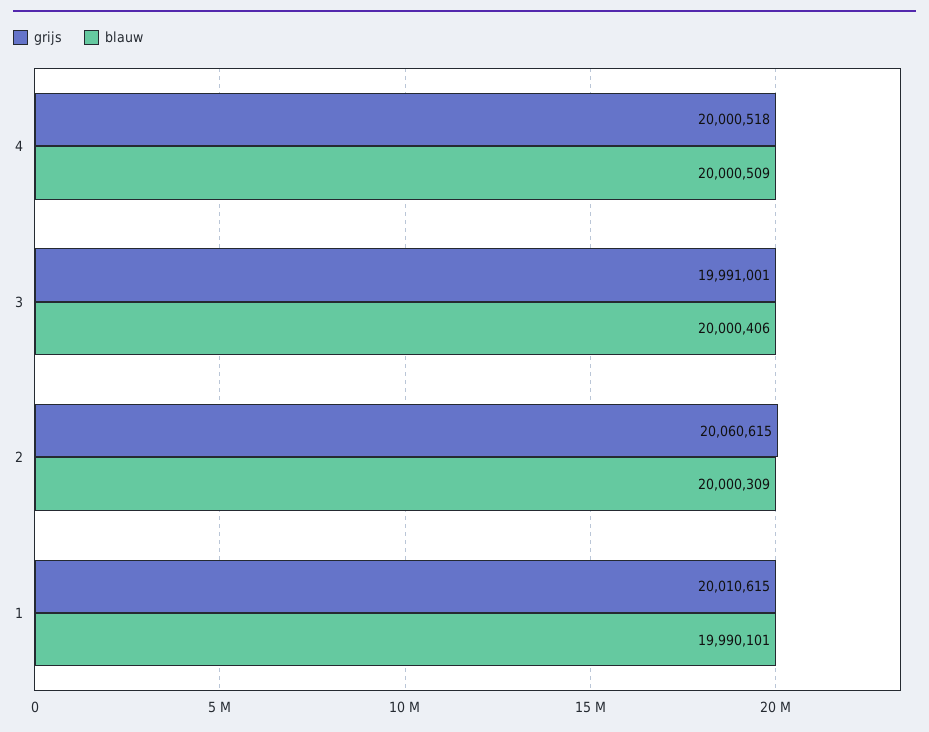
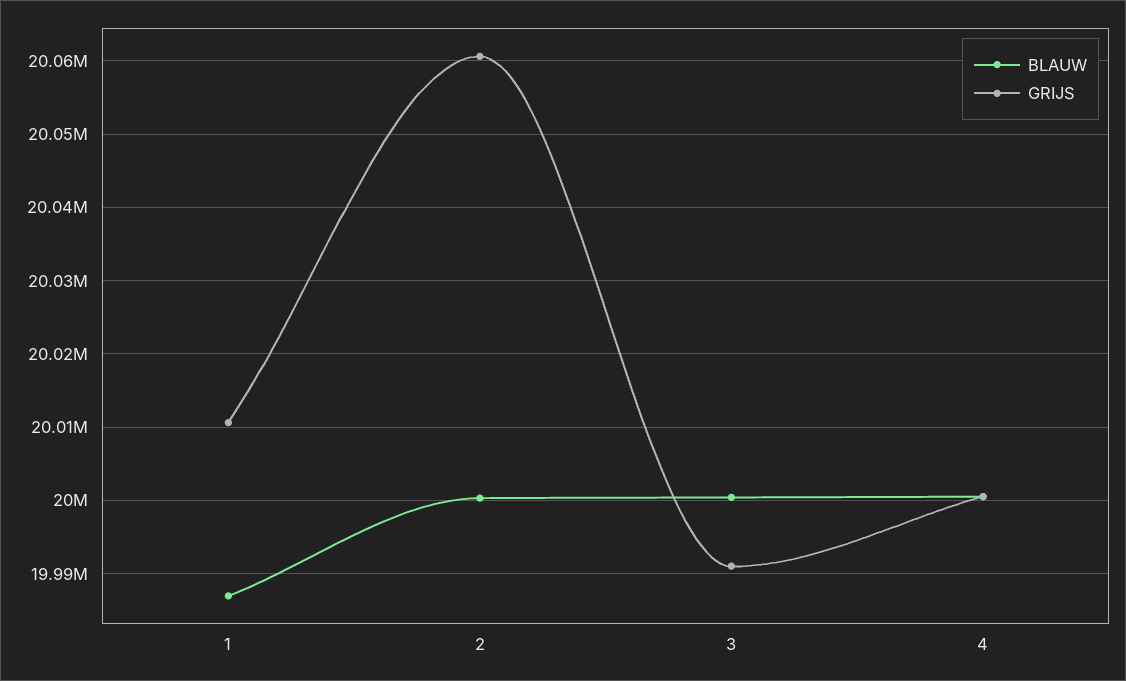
blauw, 1: 19990101 -> 19987000

